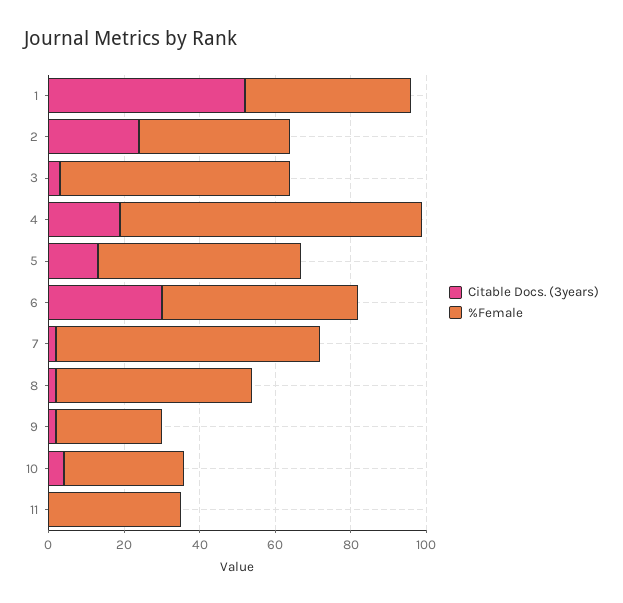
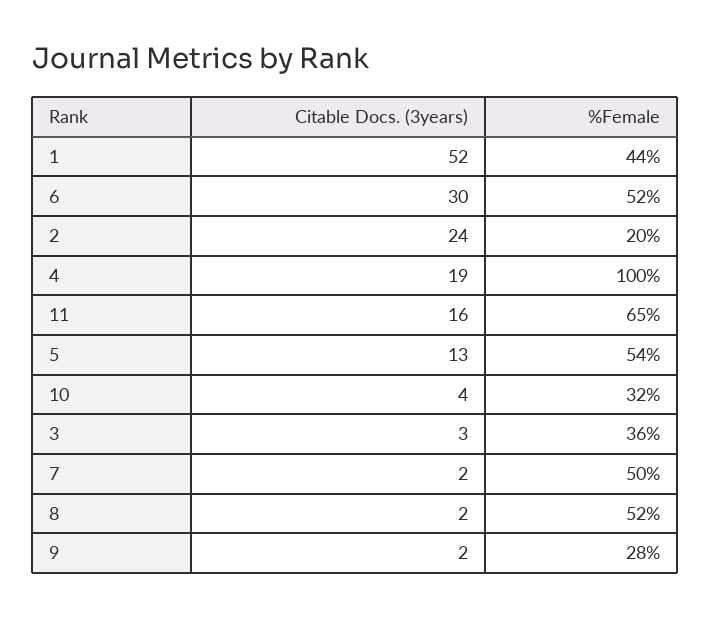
%Female, 2: 40 -> 20
%Female, 3: 60 -> 36
%Female, 4: 80 -> 100
%Female, 7: 70 -> 50
Citable Docs. (3years), 11: 0 -> 16
%Female, 11: 35 -> 65

